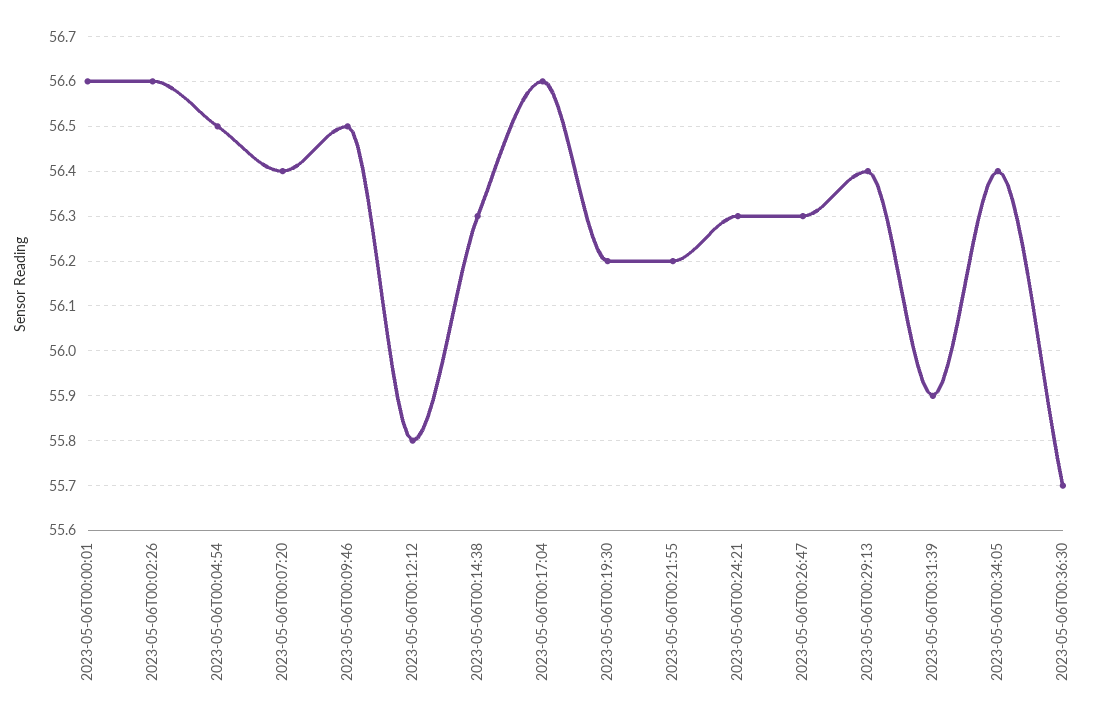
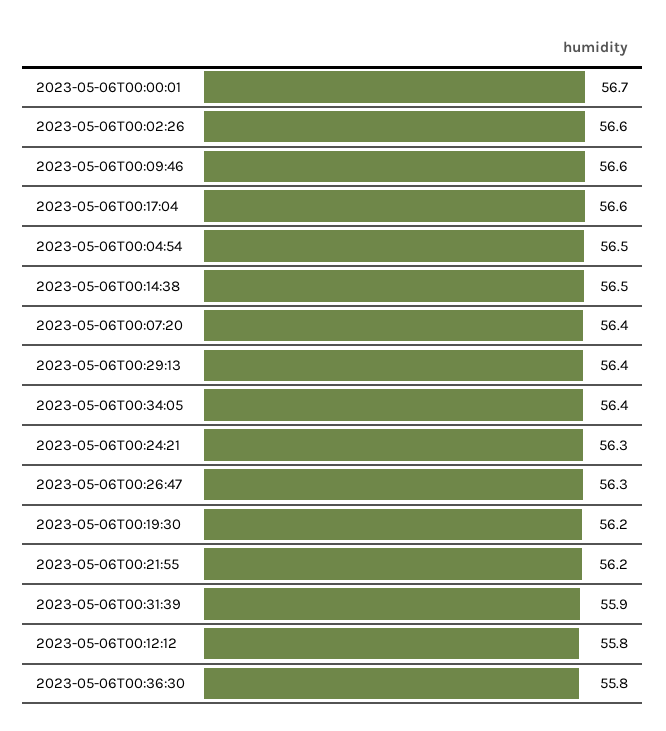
2023-05-06T00:00:01: 56.6 -> 56.7
2023-05-06T00:09:46: 56.5 -> 56.6
2023-05-06T00:14:38: 56.3 -> 56.5
2023-05-06T00:36:30: 55.7 -> 55.8

